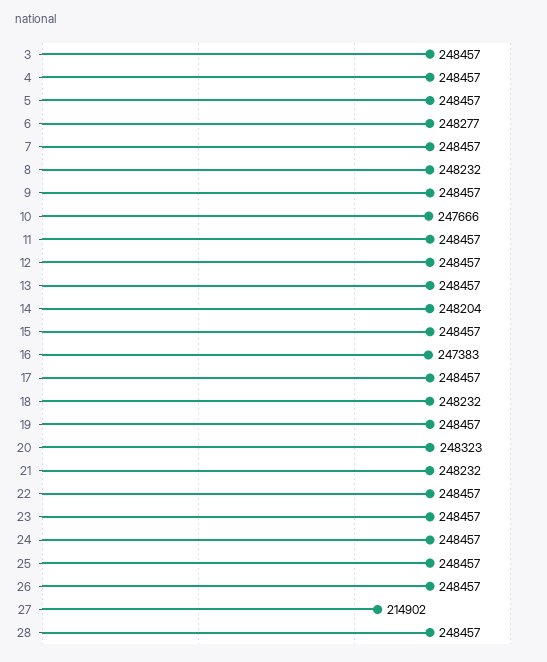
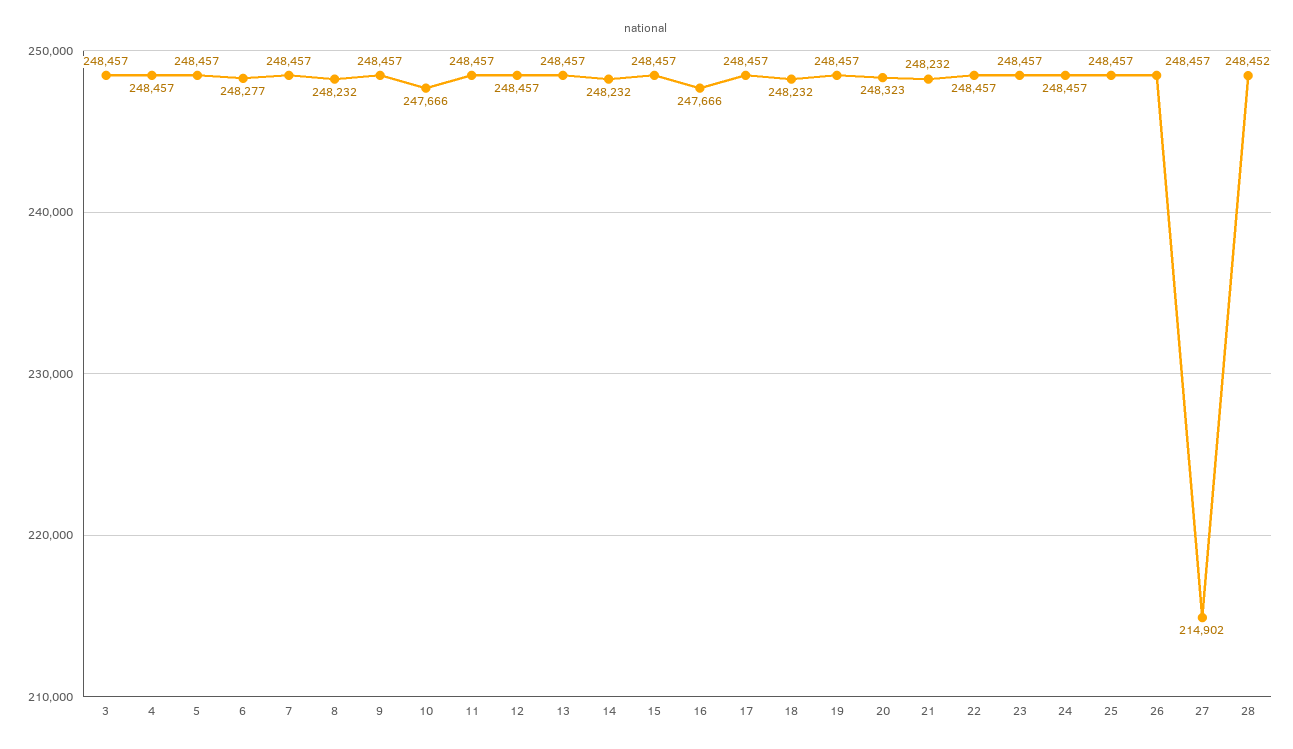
14: 248204 -> 248232
16: 247383 -> 247666
28: 248457 -> 248452

